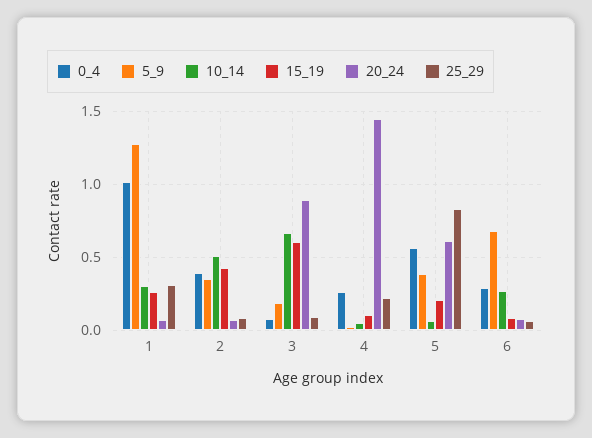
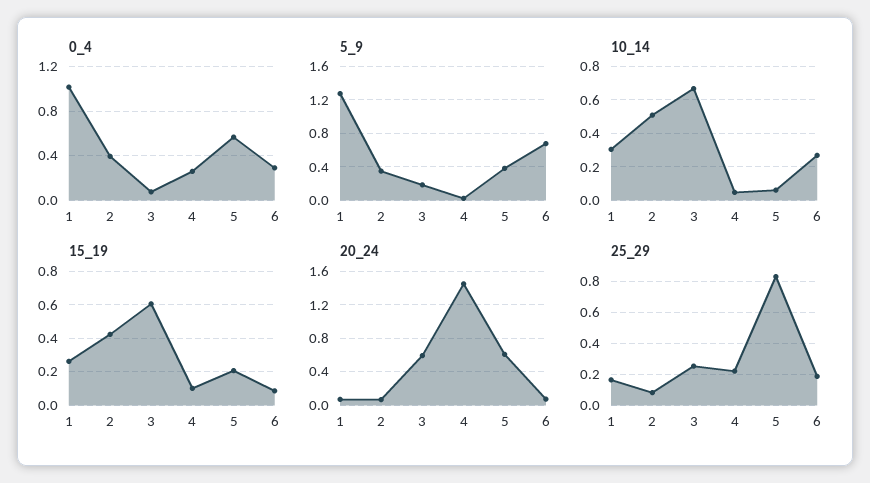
25_29, 1: 0.3 -> 0.15
20_24, 3: 0.9 -> 0.6
25_29, 3: 0.1 -> 0.25
25_29, 6: 0.05 -> 0.2

